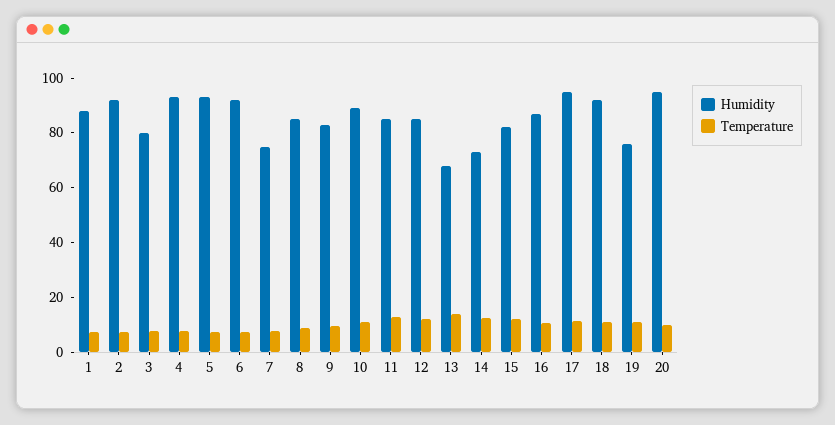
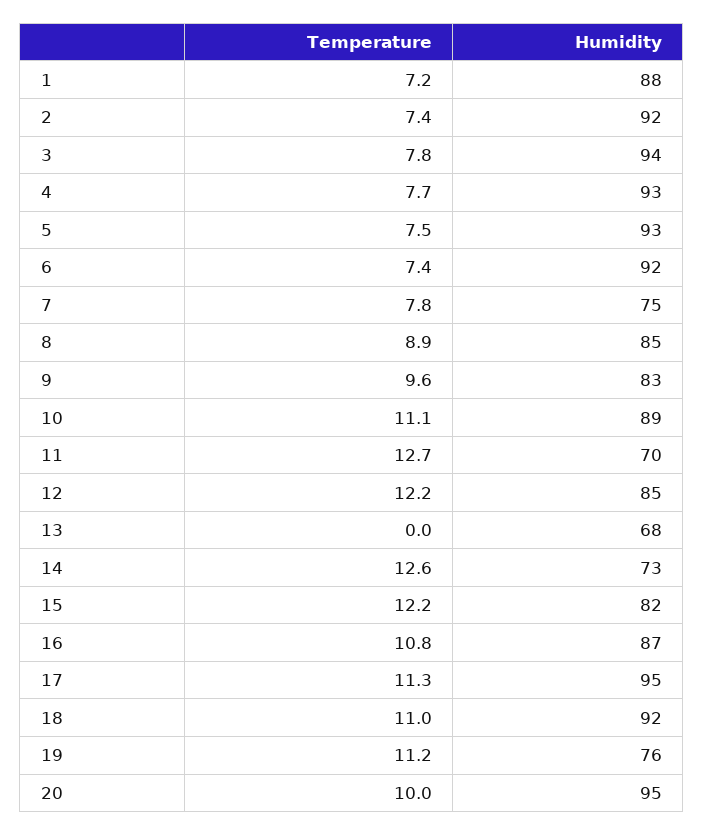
Humidity, 3: 80 -> 94
Humidity, 11: 85 -> 70
Temperature, 13: 15 -> 0

